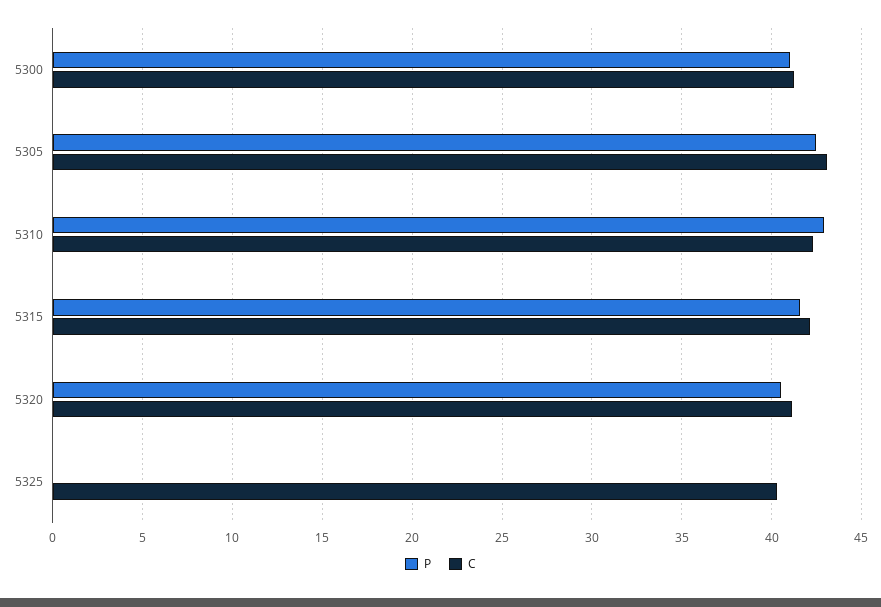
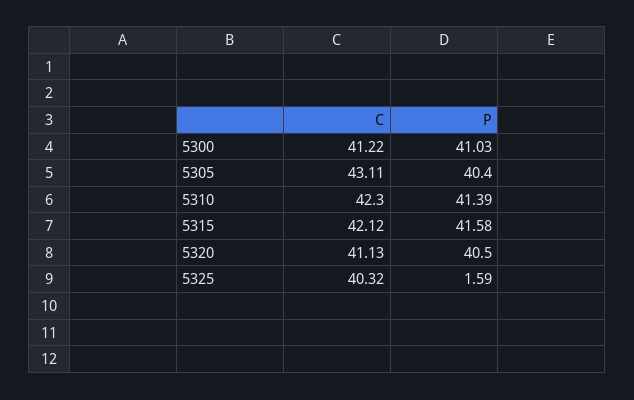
P, 5305: 42.5 -> 40.4
P, 5310: 43 -> 41.39
P, 5325: 0 -> 1.59

